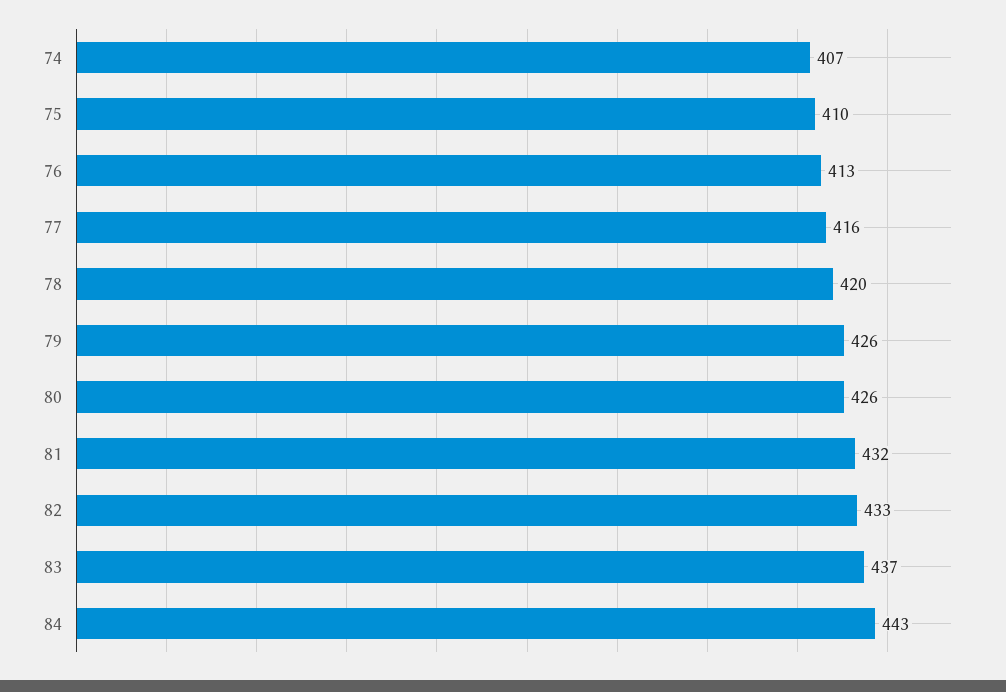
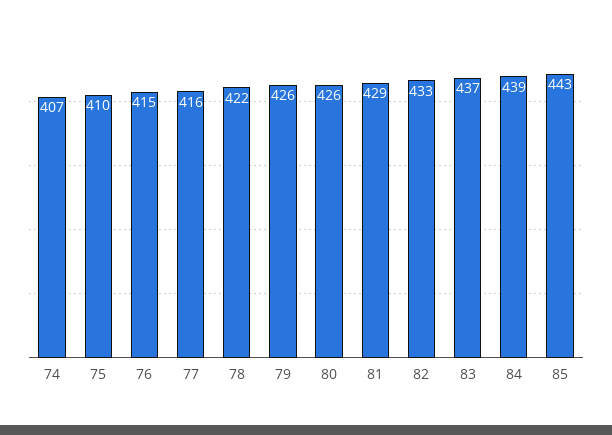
76: 413 -> 415
78: 420 -> 422
81: 432 -> 429
84: 443 -> 439
85: none -> 443

